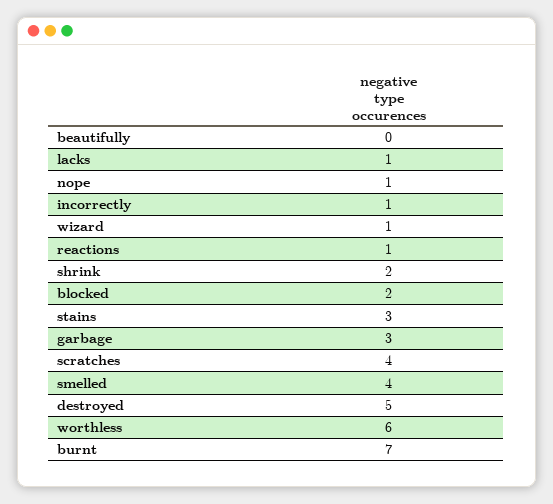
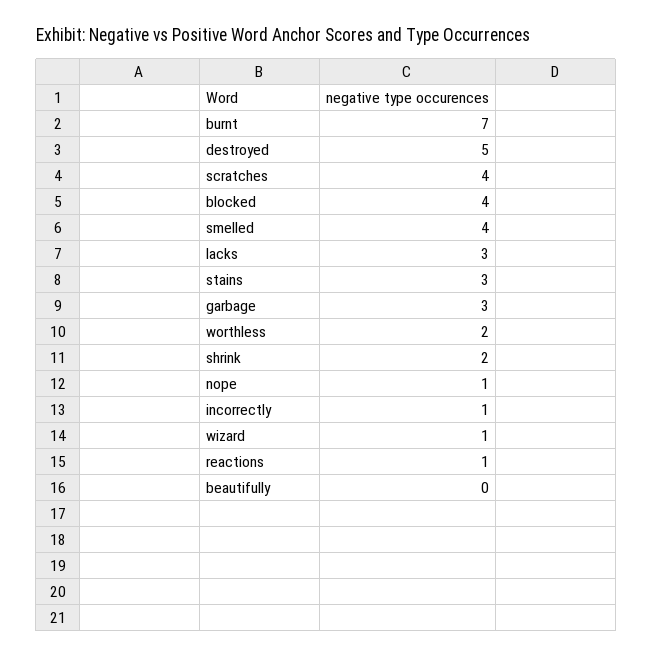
lacks: 1 -> 3
blocked: 2 -> 4
worthless: 6 -> 2

